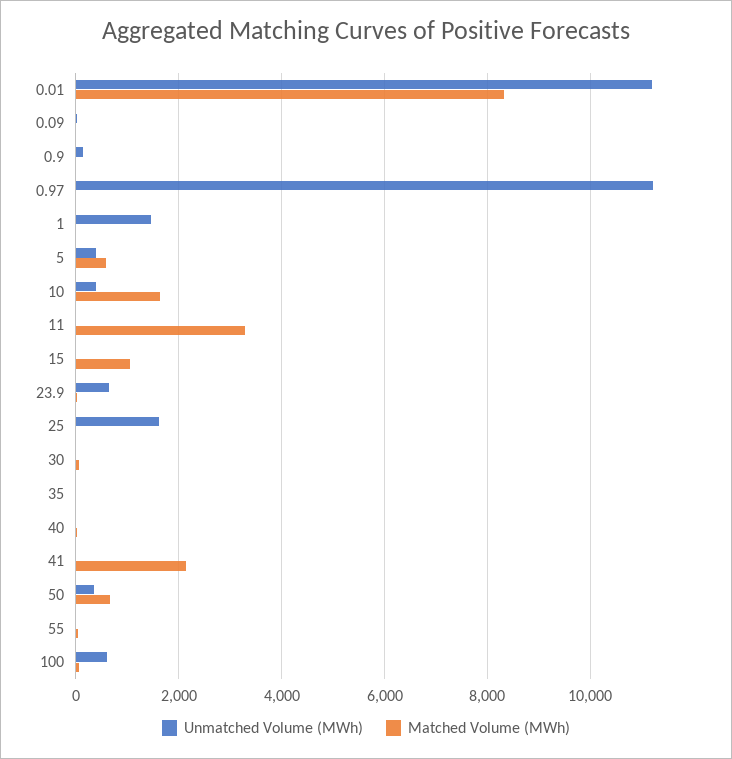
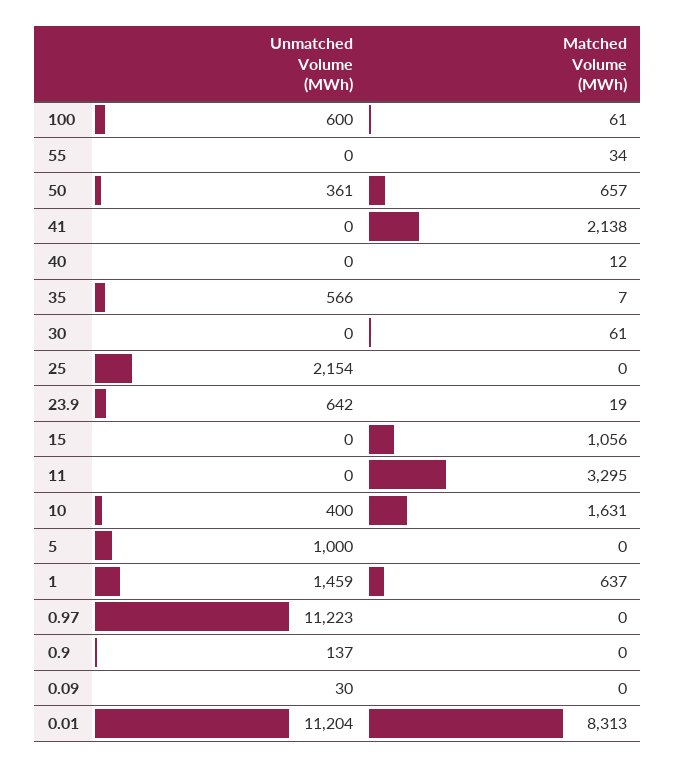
Matched Volume (MWh), 1: 0 -> 637
Unmatched Volume (MWh), 5: 400 -> 1000
Matched Volume (MWh), 5: 600 -> 0
Unmatched Volume (MWh), 25: 1600 -> 2154
Unmatched Volume (MWh), 35: 0 -> 566

